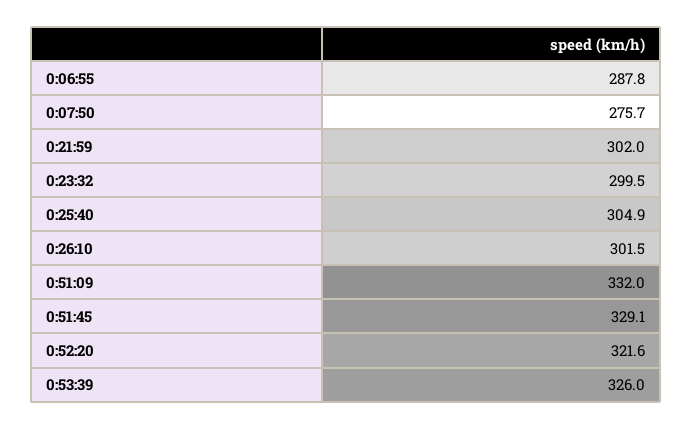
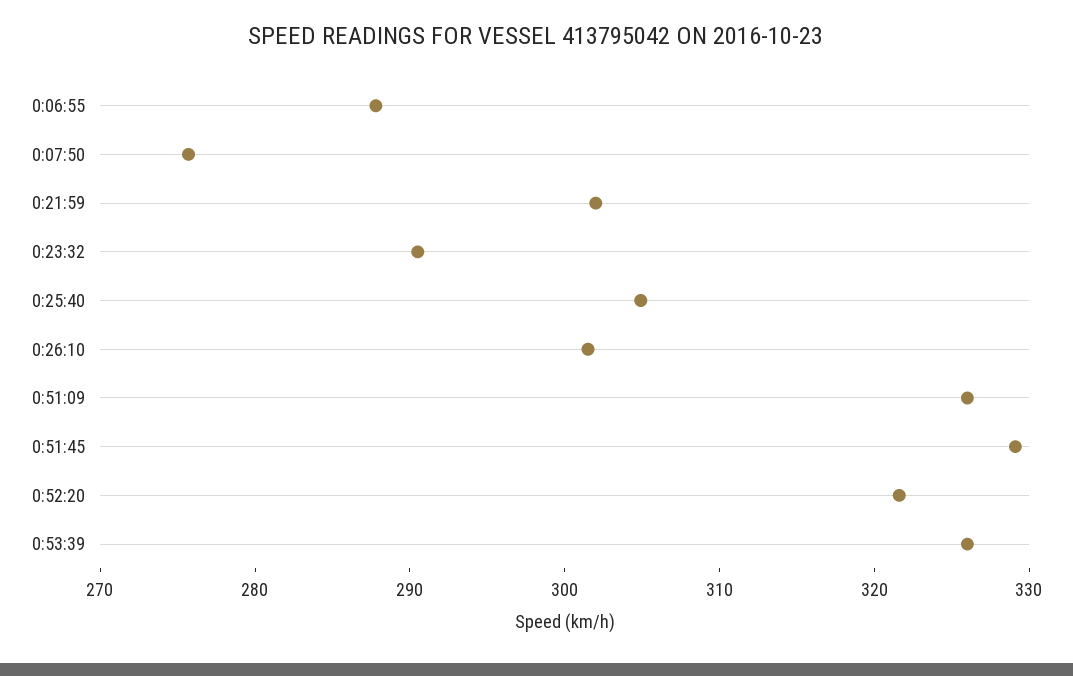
0:23:32: 299.5 -> 290
0:51:09: 332 -> 326

